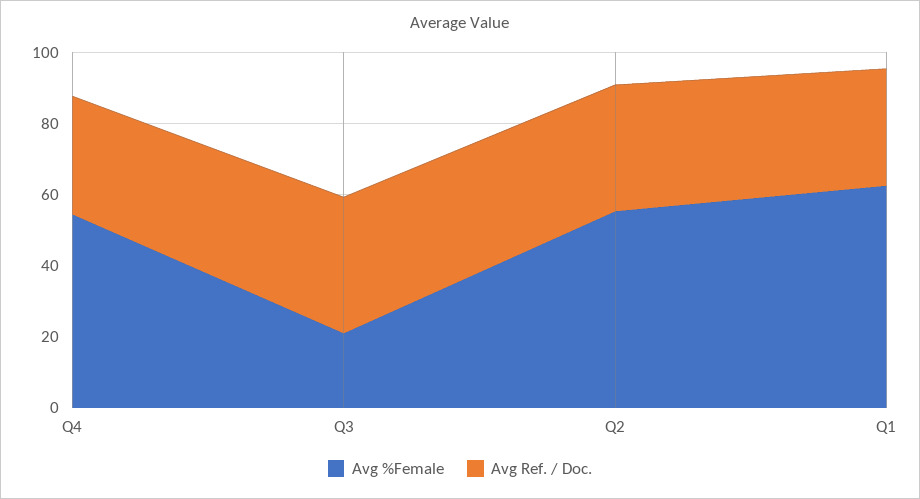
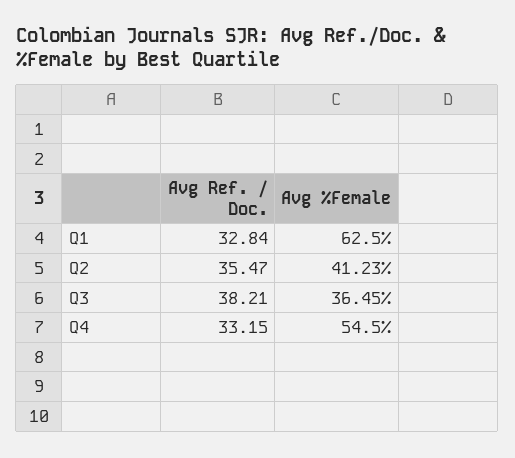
Avg %Female, Q3: 20 -> 36.45
Avg %Female, Q2: 55 -> 41.23

